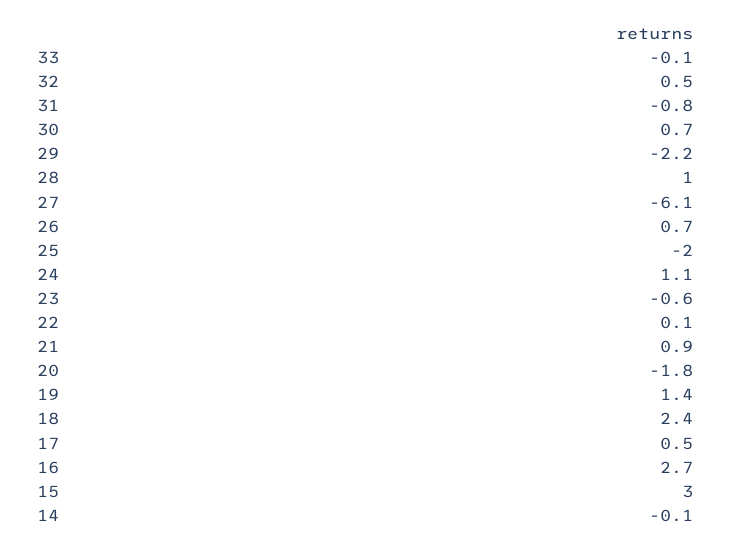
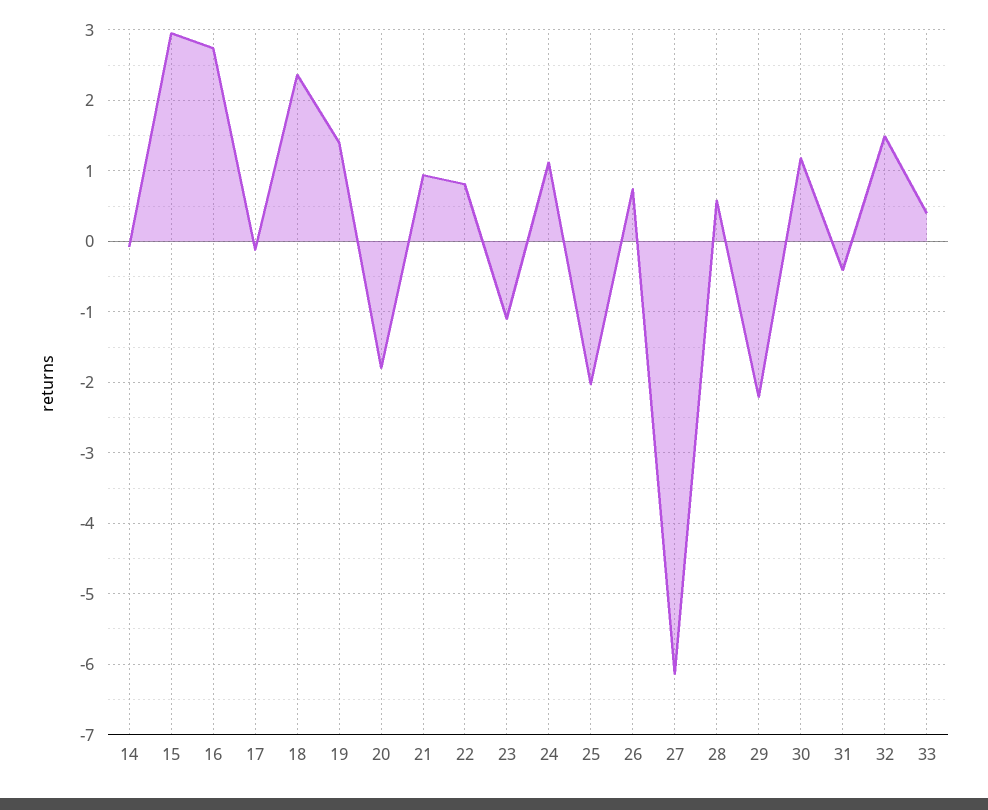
33: -0.1 -> 0.4
32: 0.5 -> 1.5
31: -0.8 -> -0.4
30: 0.7 -> 1.2
28: 1 -> 0.6
23: -0.6 -> -1.1
22: 0.1 -> 0.8
17: 0.5 -> -0.1

